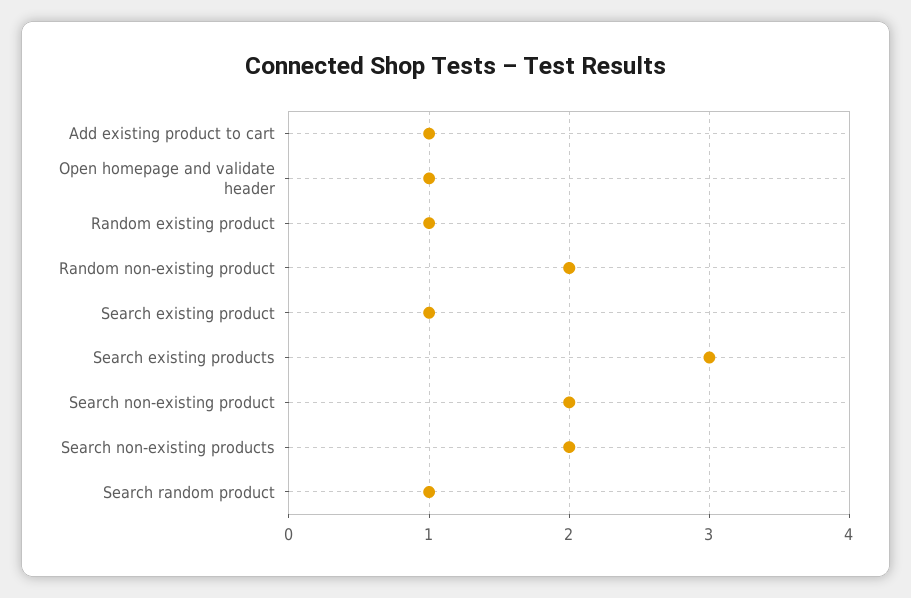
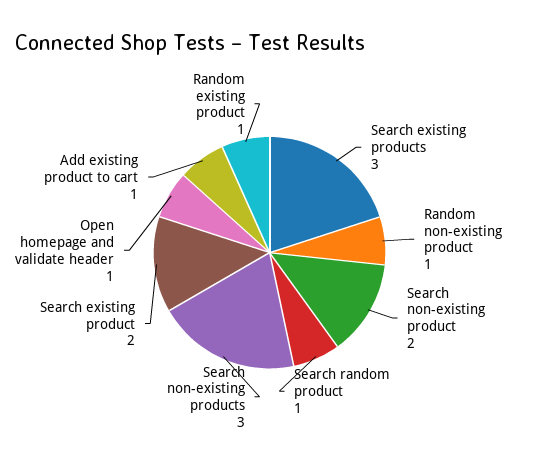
Random non-existing product: 2 -> 1
Search existing product: 1 -> 2
Search non-existing products: 2 -> 3

